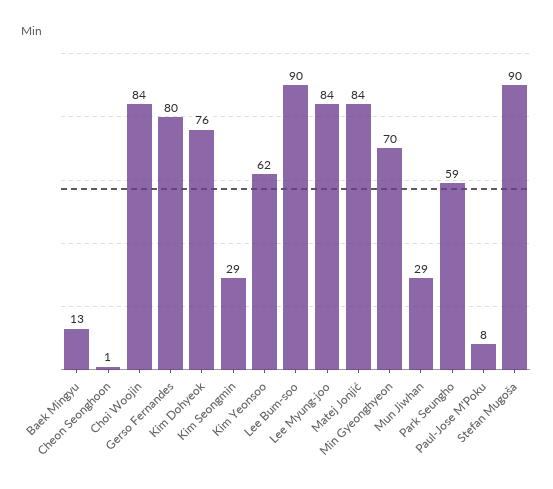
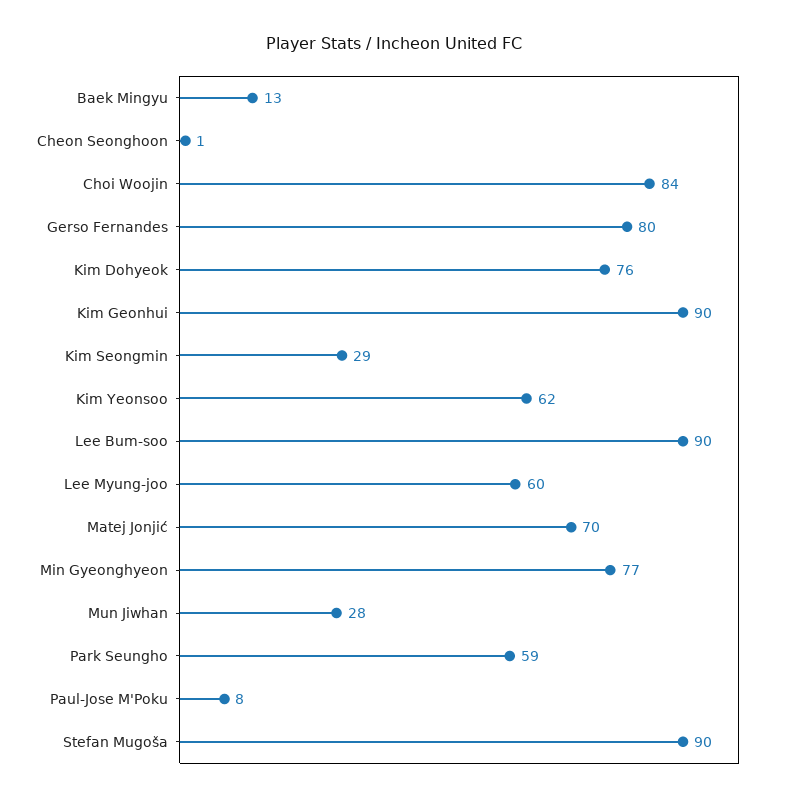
Lee Myung-joo: 84 -> 60
Matej Jonjić: 84 -> 70
Min Gyeonghyeon: 70 -> 77
Mun Jiwhan: 29 -> 28
Kim Geonhui: none -> 90

